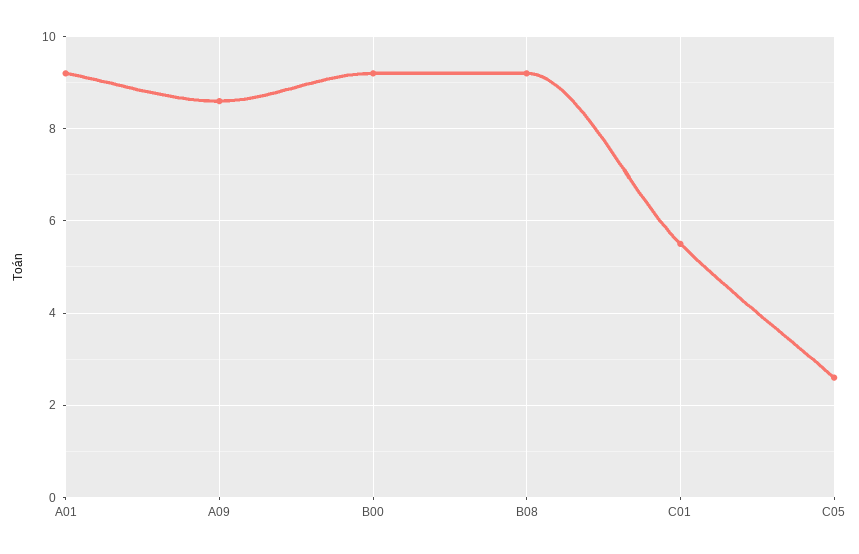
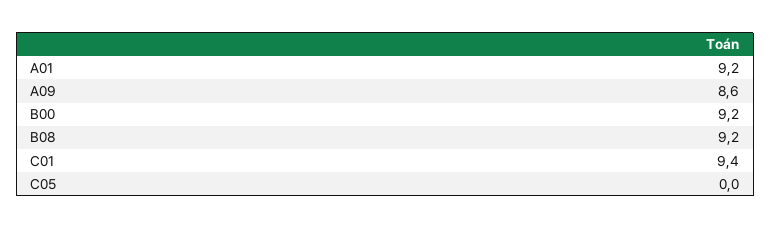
C01: 5.5 -> 9.4
C05: 2.5 -> 0

